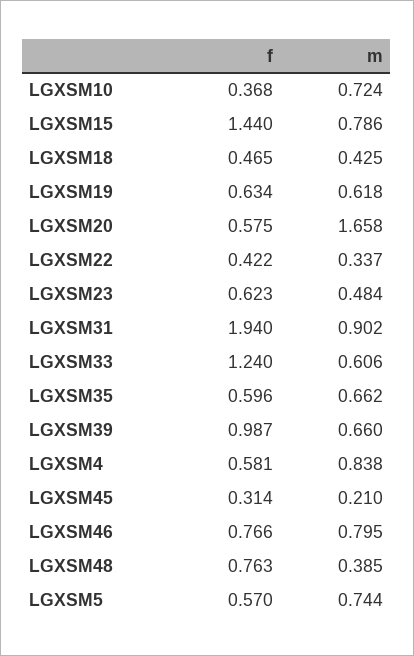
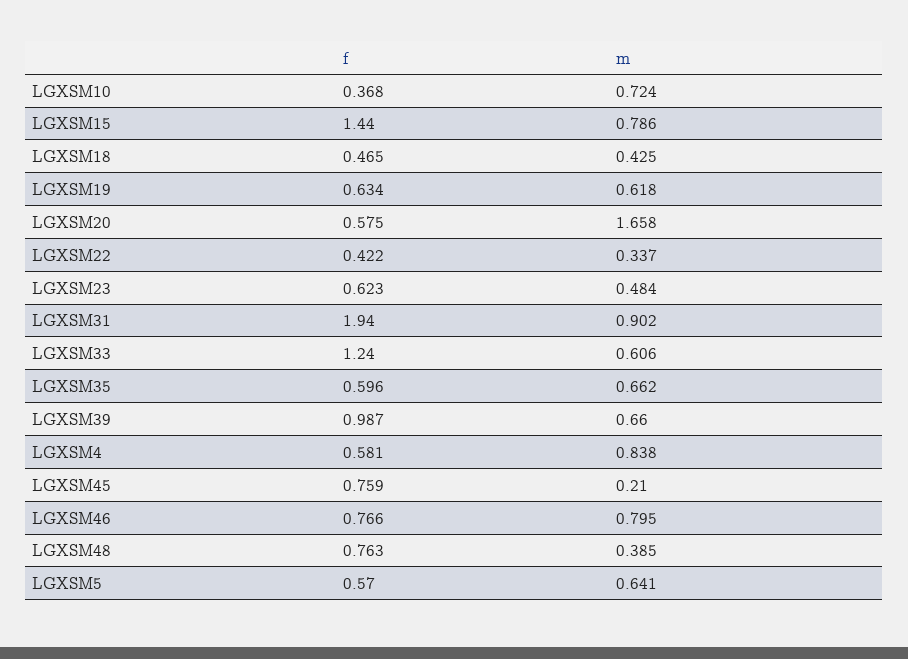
f, LGXSM45: 0.314 -> 0.759
m, LGXSM5: 0.744 -> 0.641

